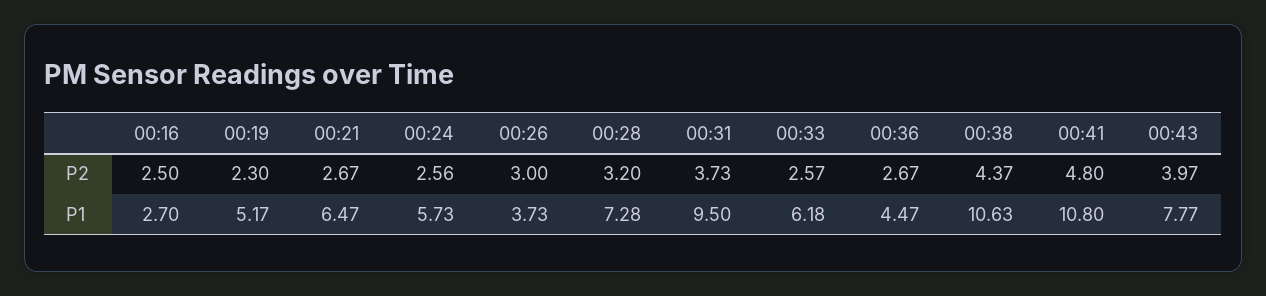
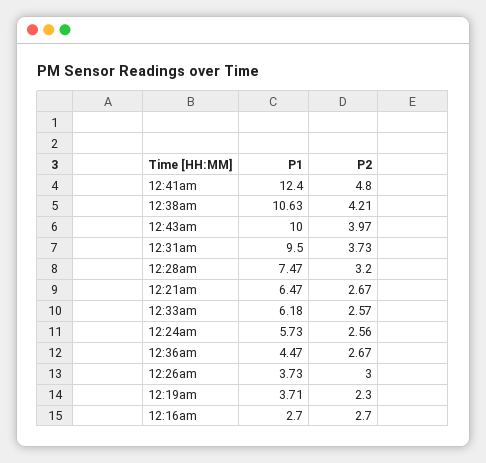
00:16, P2: 2.5 -> 2.7
00:38, P2: 4.37 -> 4.21
00:19, P1: 5.17 -> 3.71
00:28, P1: 7.28 -> 7.47
00:41, P1: 10.8 -> 12.4
00:43, P1: 7.77 -> 10

